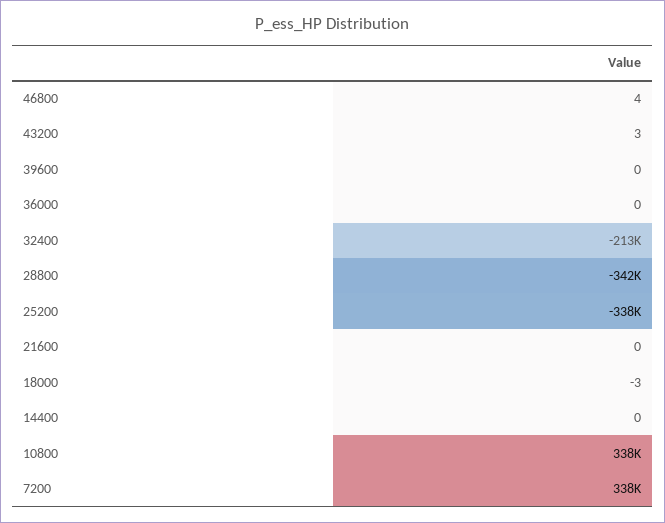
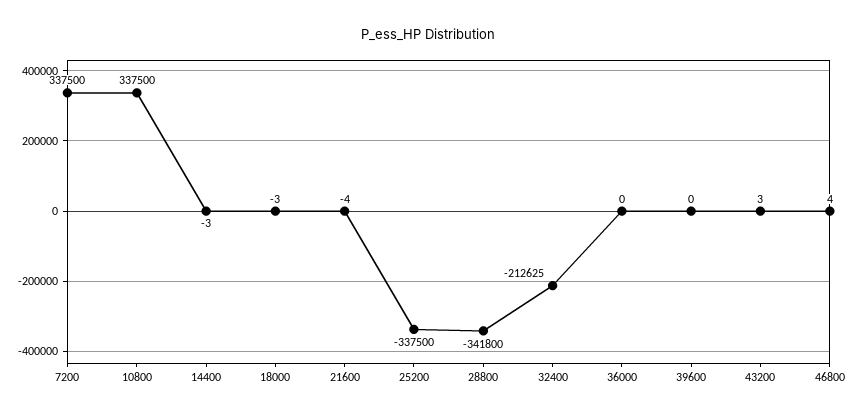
21600: 0 -> -4
14400: 0 -> -3

